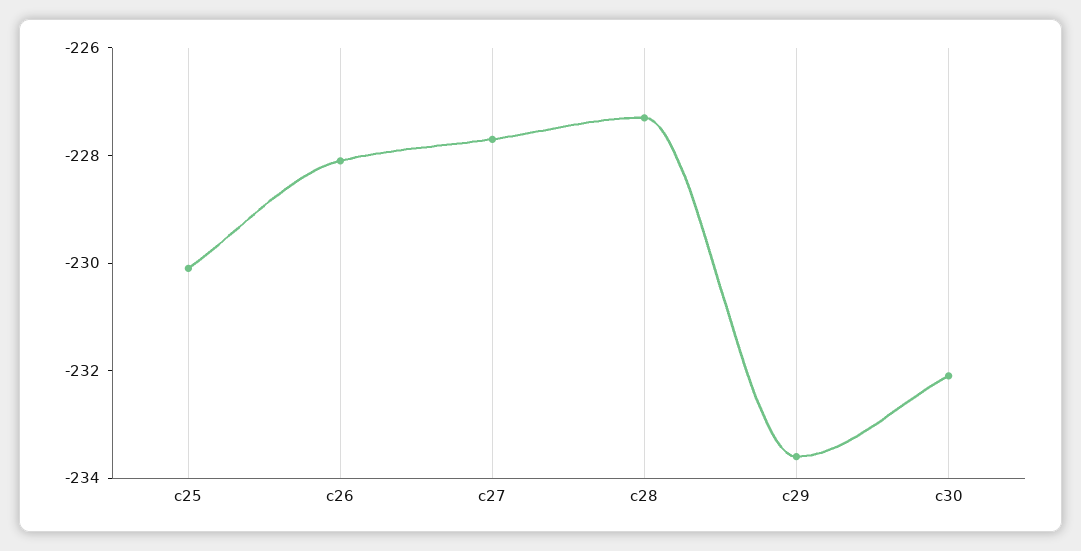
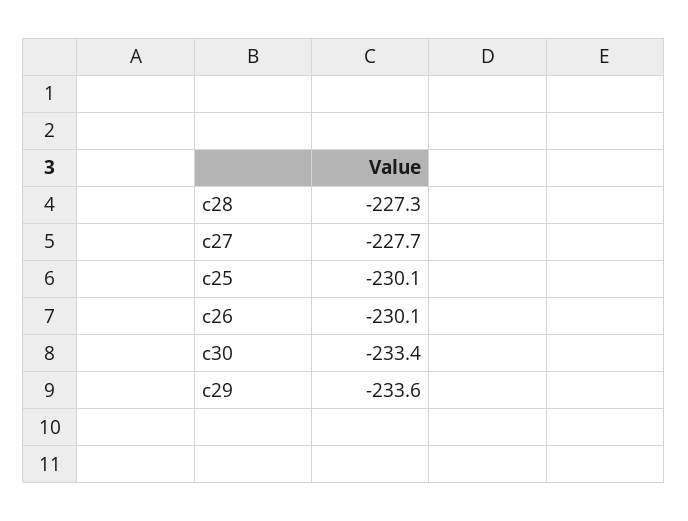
c26: -228 -> -230.1
c30: -232 -> -233.4

